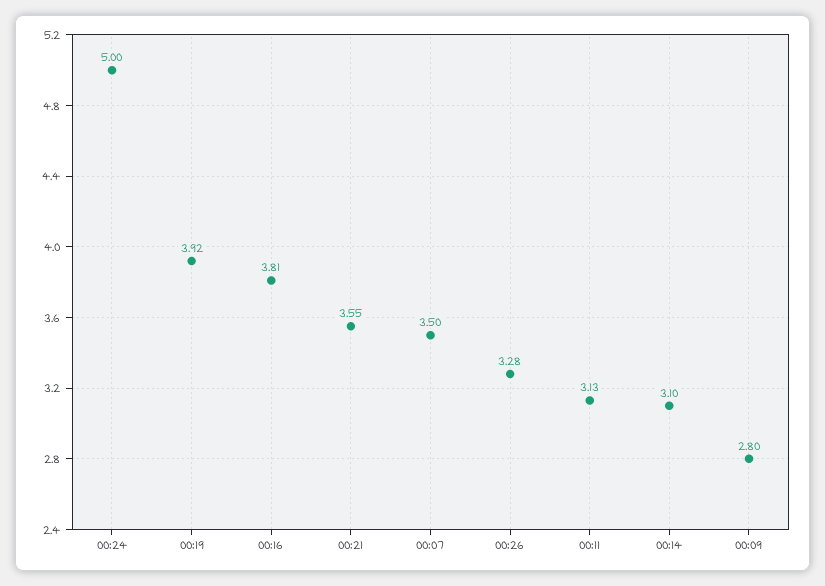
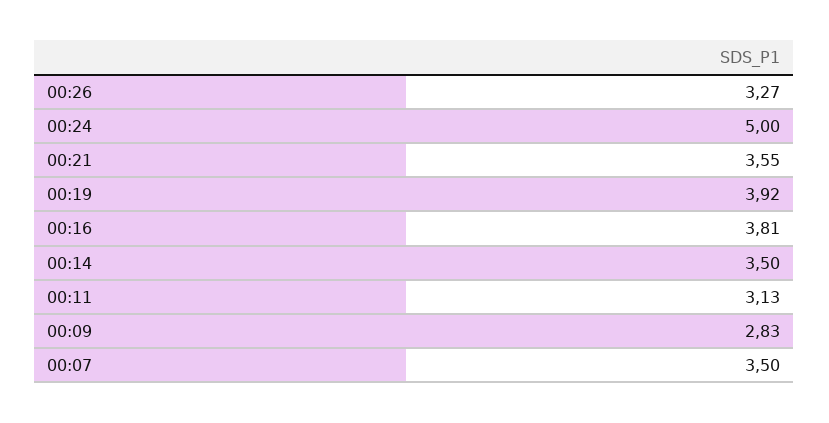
00:26: 3.28 -> 3.27
00:14: 3.1 -> 3.5
00:09: 2.8 -> 2.83

